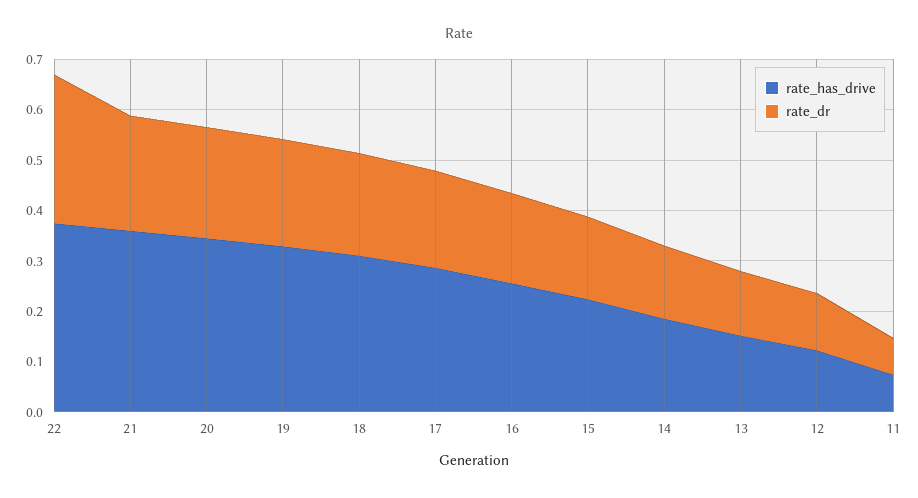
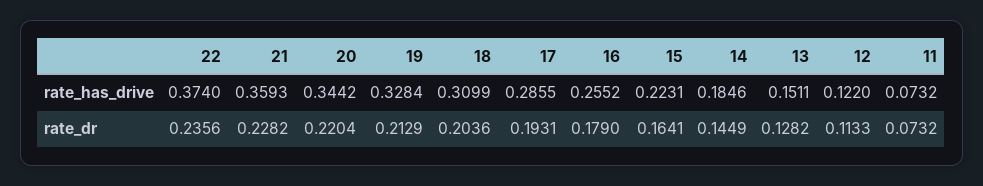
rate_dr, 22: 0.3 -> 0.2356

